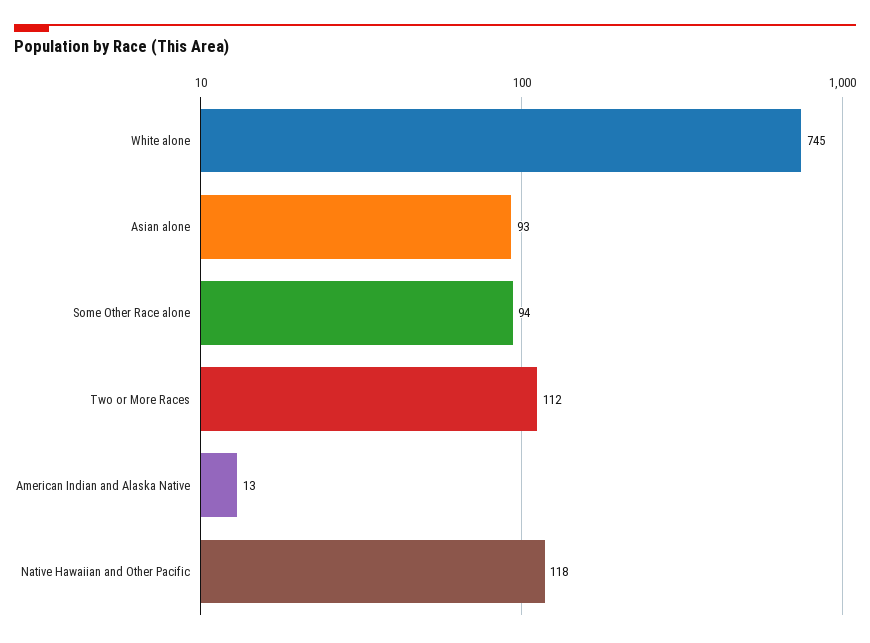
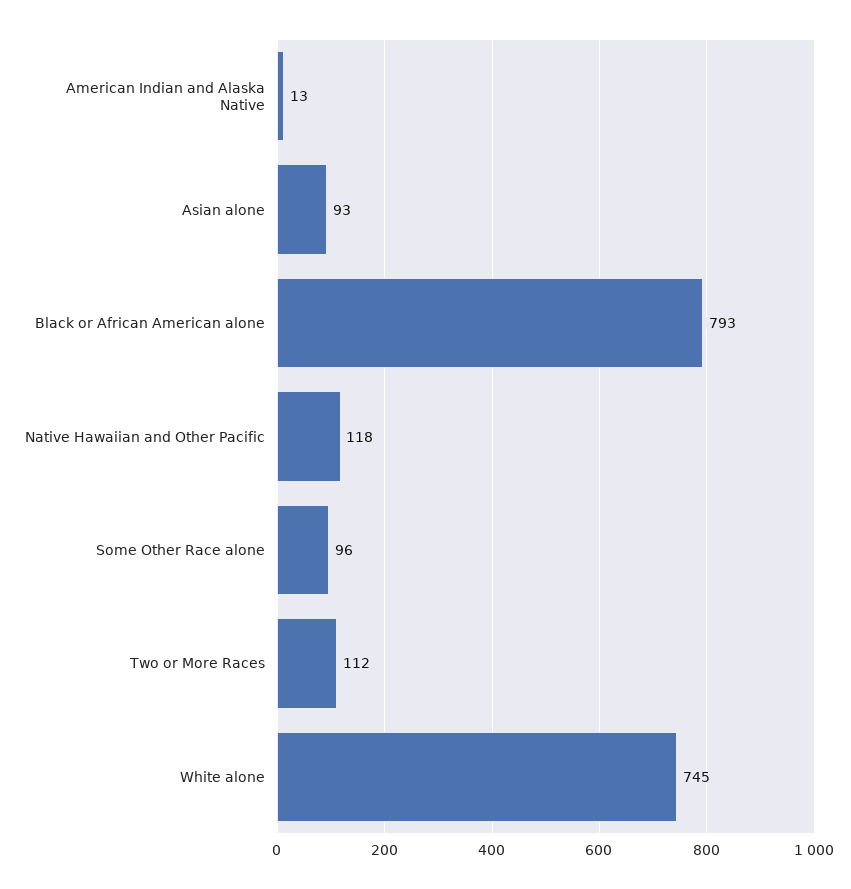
Some Other Race alone: 94 -> 96
Black or African American alone: none -> 793

